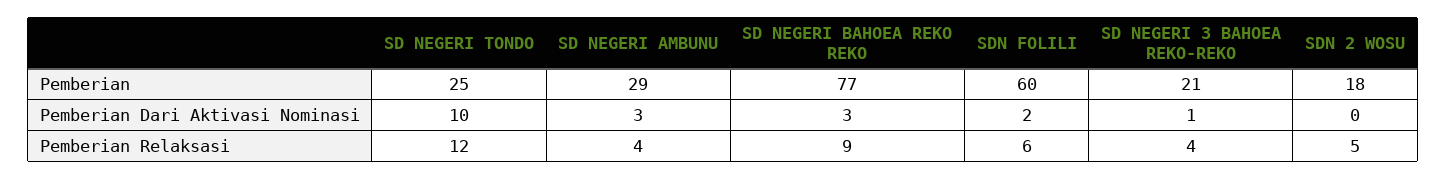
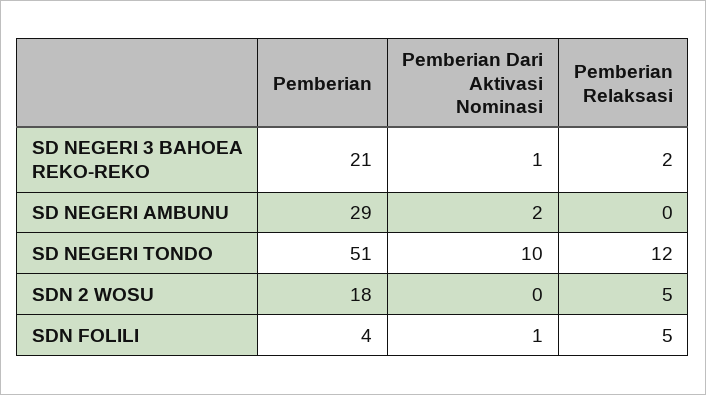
SD NEGERI TONDO, Pemberian: 25 -> 51
SD NEGERI BAHOEA REKO REKO, Pemberian: 77 -> none
SDN FOLILI, Pemberian: 60 -> 4
SD NEGERI AMBUNU, Pemberian Dari Aktivasi Nominasi: 3 -> 2
SD NEGERI BAHOEA REKO REKO, Pemberian Dari Aktivasi Nominasi: 3 -> none
SDN FOLILI, Pemberian Dari Aktivasi Nominasi: 2 -> 1
SD NEGERI AMBUNU, Pemberian Relaksasi: 4 -> 0
SD NEGERI BAHOEA REKO REKO, Pemberian Relaksasi: 9 -> none
SDN FOLILI, Pemberian Relaksasi: 6 -> 5
SD NEGERI 3 BAHOEA REKO-REKO, Pemberian Relaksasi: 4 -> 2

